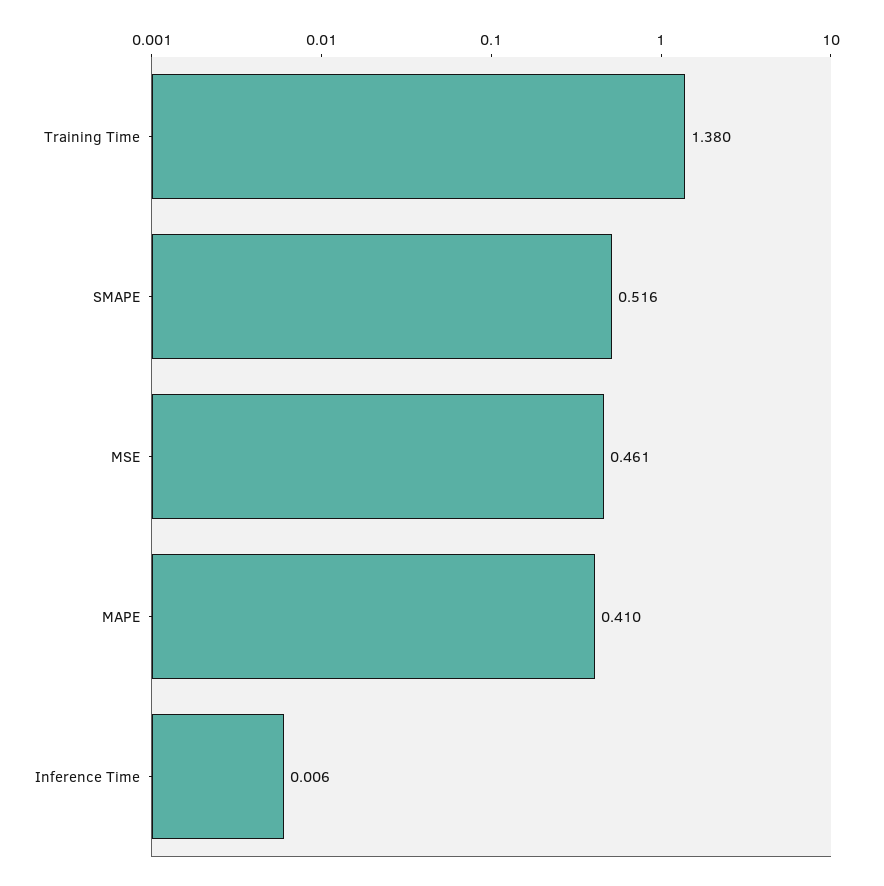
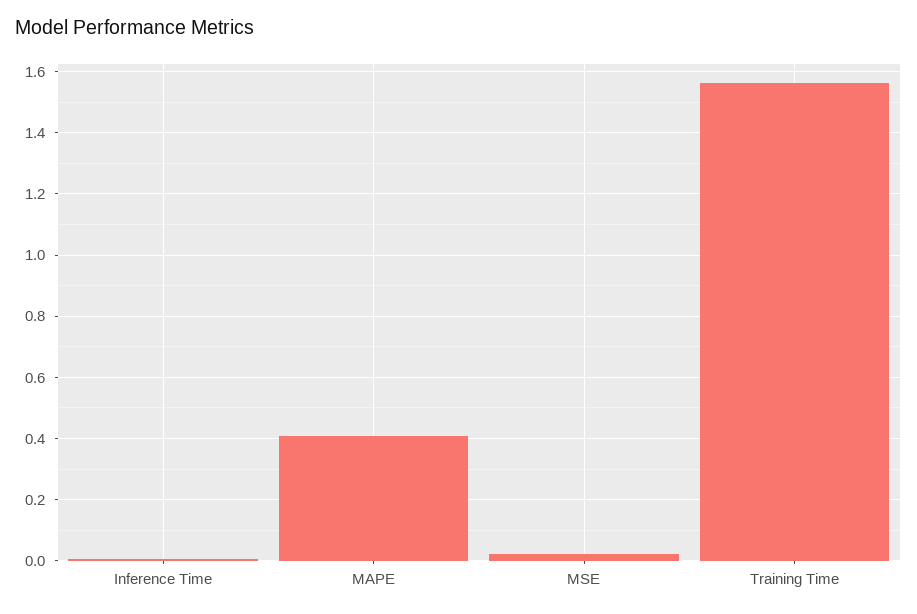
Training Time: 1.38 -> 1.56
SMAPE: 0.516 -> none
MSE: 0.461 -> 0.02

